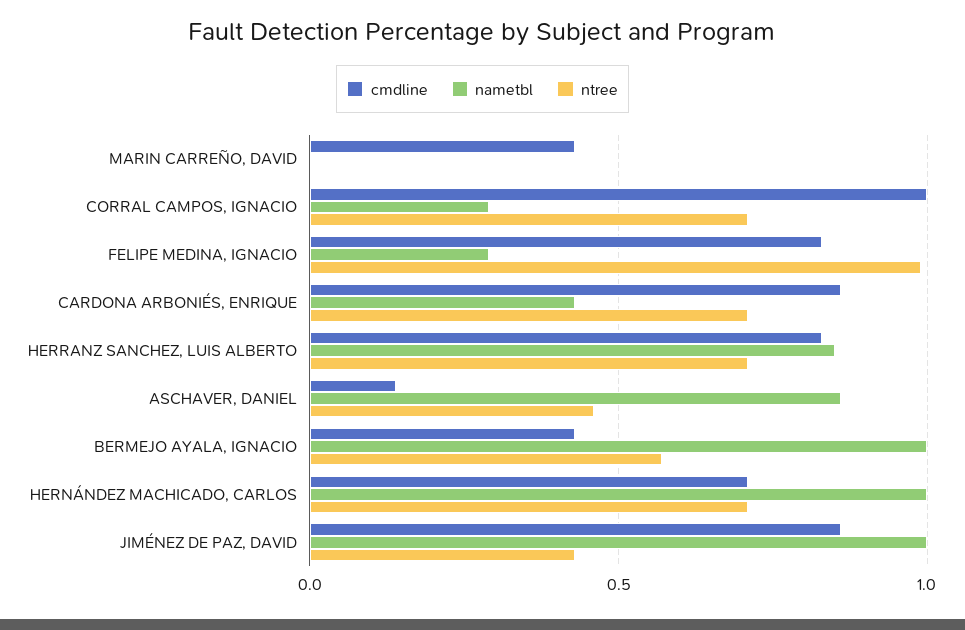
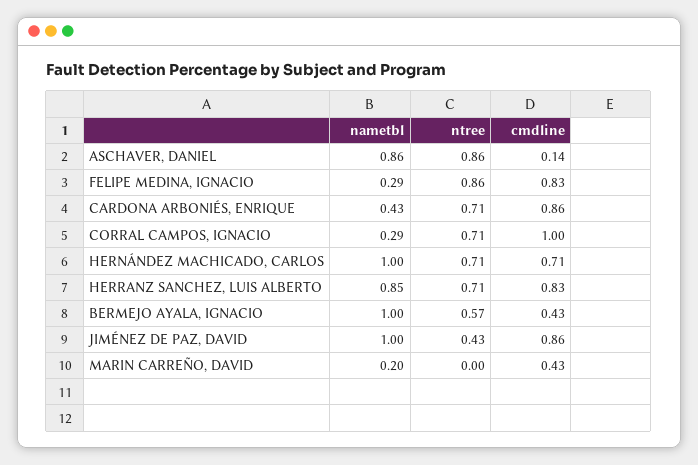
nametbl, MARIN CARREÑO, DAVID: 0 -> 0.2
ntree, FELIPE MEDINA, IGNACIO: 1 -> 0.86
ntree, ASCHAVER, DANIEL: 0.45 -> 0.86

